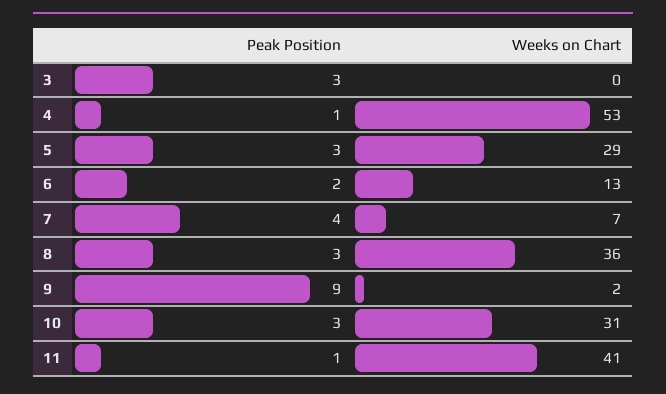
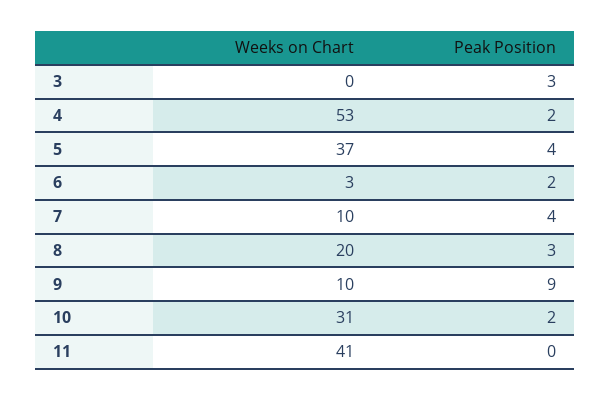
Peak Position, 4: 1 -> 2
Peak Position, 5: 3 -> 4
Weeks on Chart, 5: 29 -> 37
Weeks on Chart, 6: 13 -> 3
Weeks on Chart, 7: 7 -> 10
Weeks on Chart, 8: 36 -> 20
Weeks on Chart, 9: 2 -> 10
Peak Position, 10: 3 -> 2
Peak Position, 11: 1 -> 0

